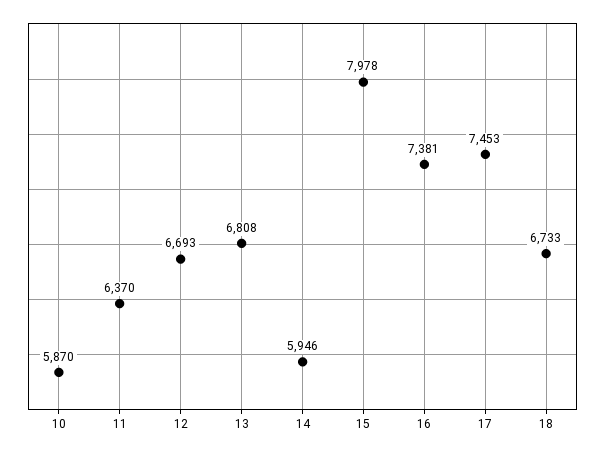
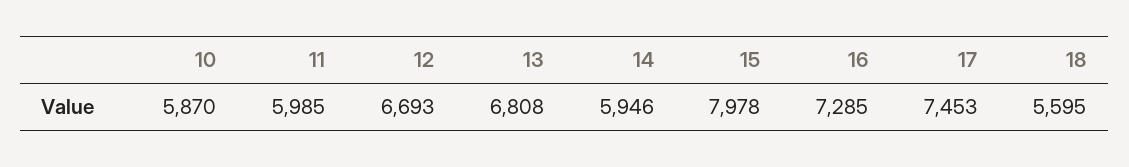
11: 6370 -> 5985
16: 7381 -> 7285
18: 6733 -> 5595

